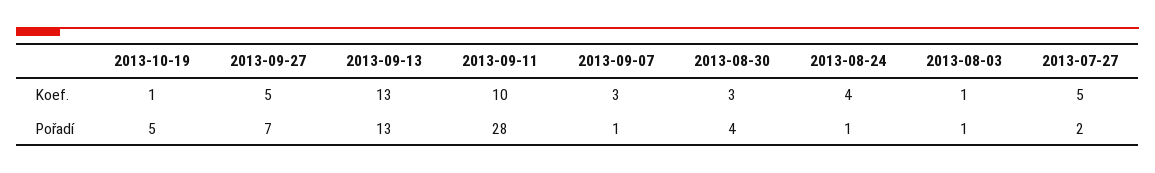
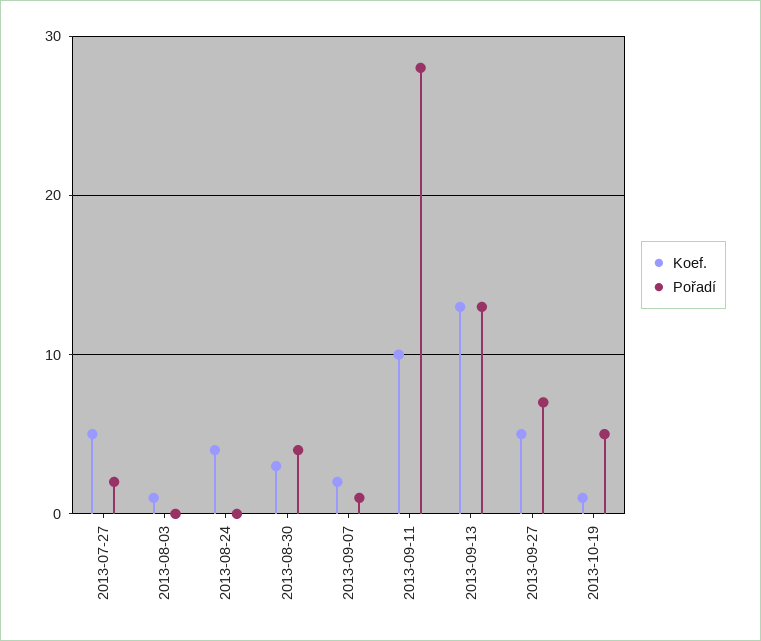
Koef., 2013-09-07: 3 -> 2
Pořadí, 2013-08-24: 1 -> 0
Pořadí, 2013-08-03: 1 -> 0

